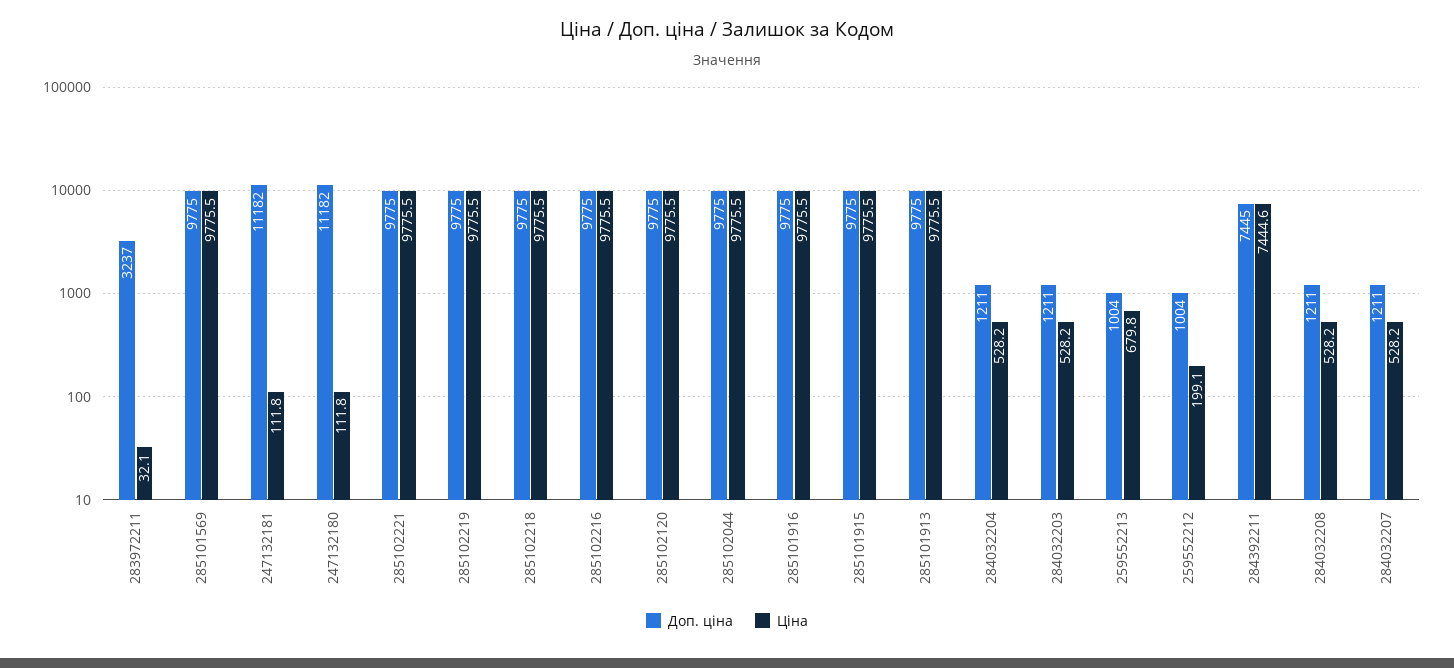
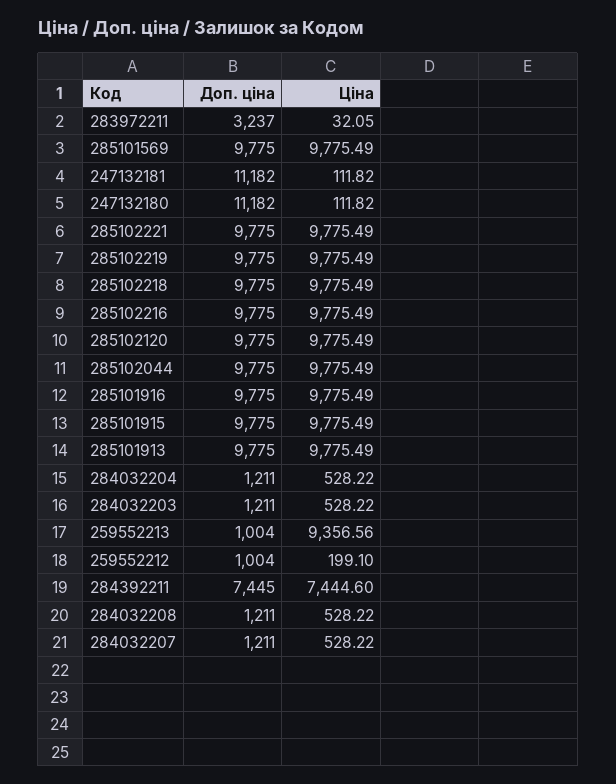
Ціна, 259552213: 679.8 -> 9356.56

